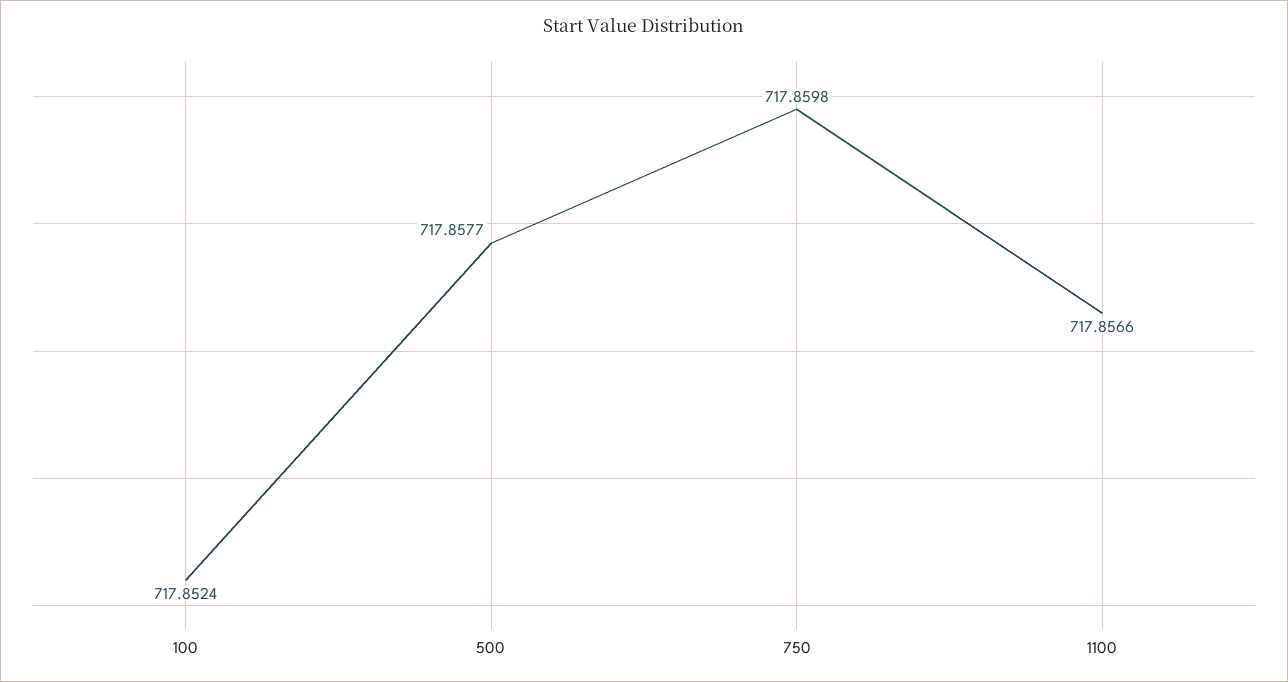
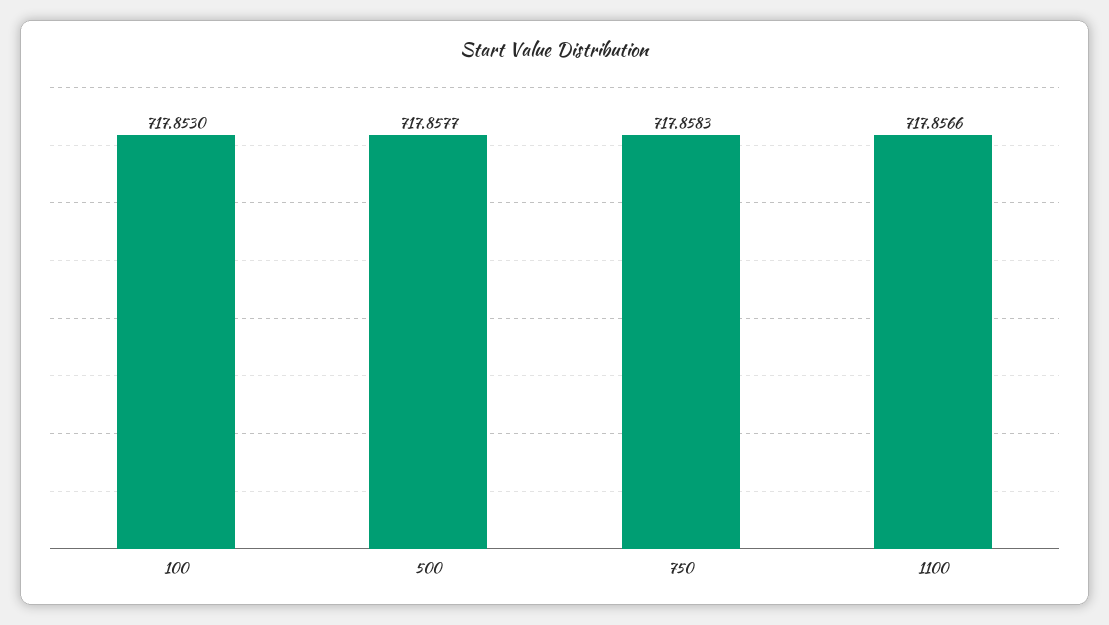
100: 717.8524 -> 717.853
750: 717.8598 -> 717.8583

